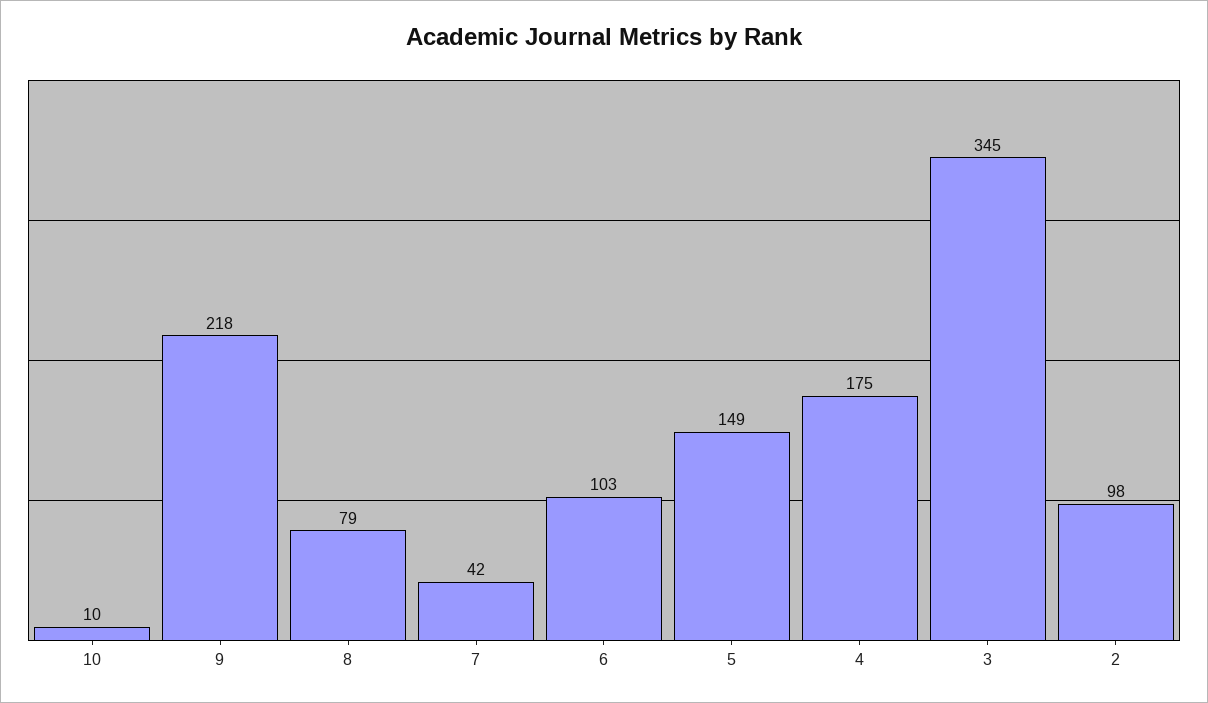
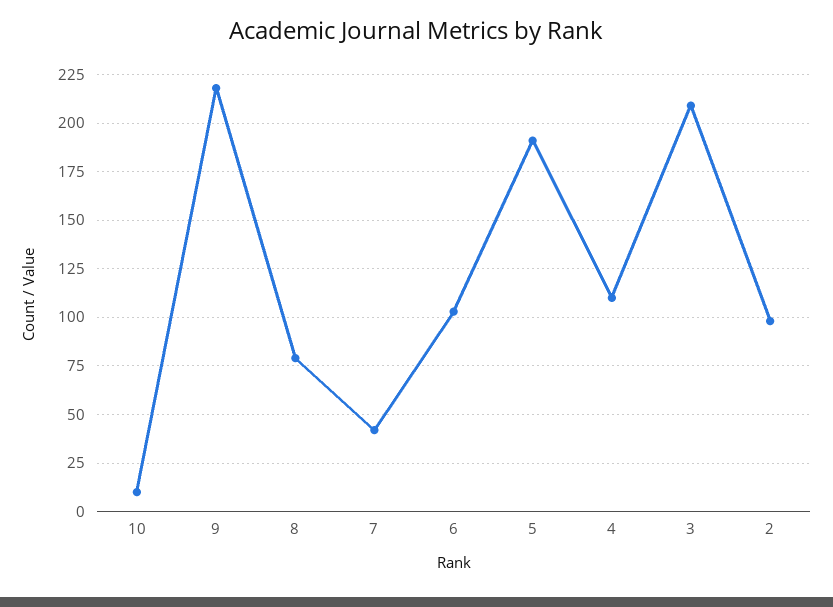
5: 149 -> 190
4: 175 -> 110
3: 345 -> 210

